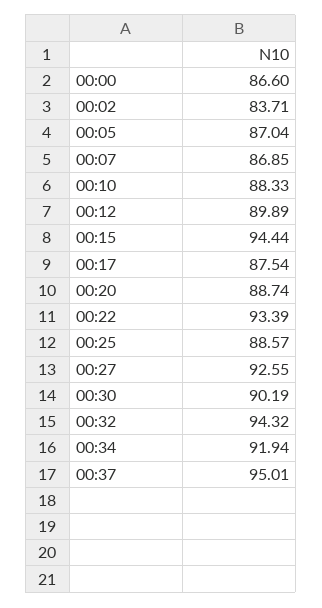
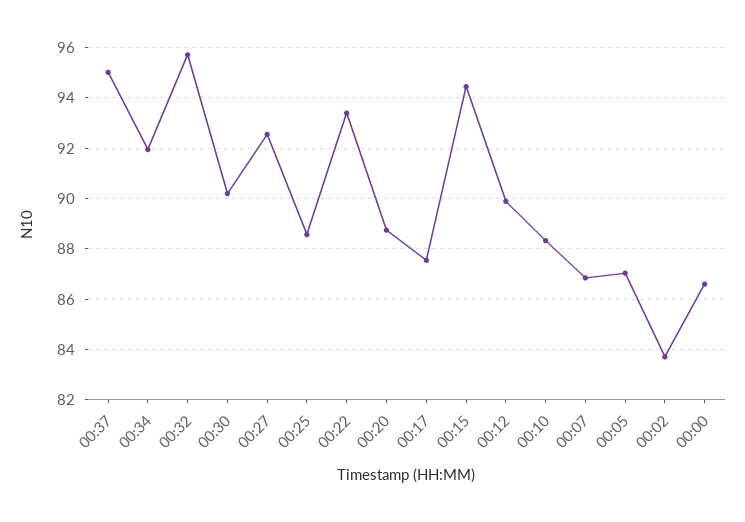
00:32: 94.32 -> 95.75

